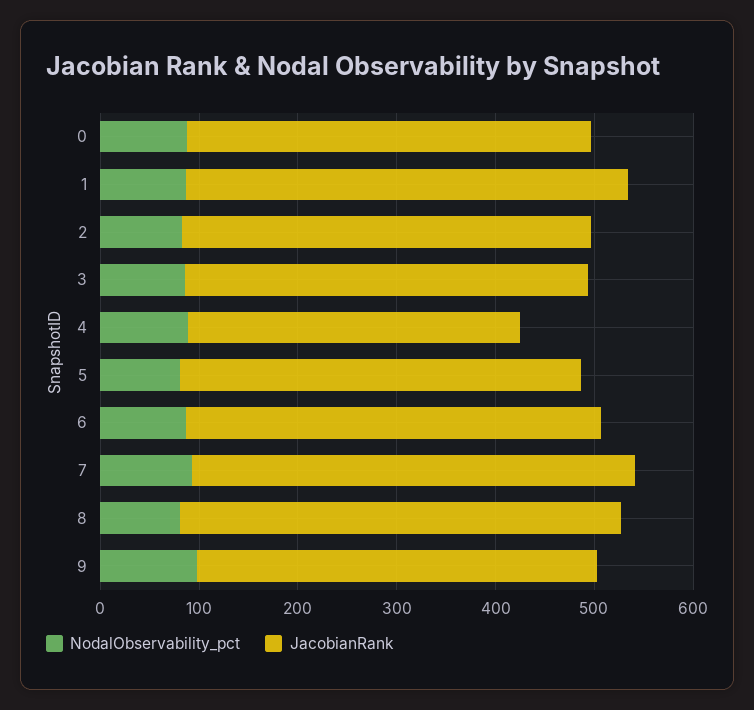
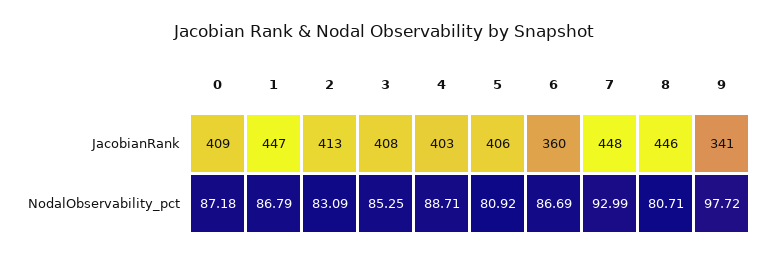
JacobianRank, 4: 340 -> 403
JacobianRank, 6: 420 -> 360
JacobianRank, 9: 400 -> 341

